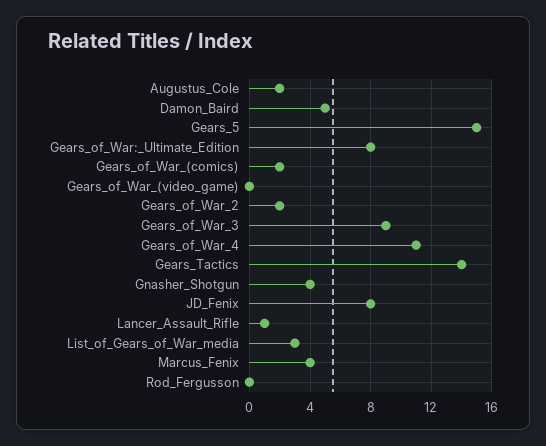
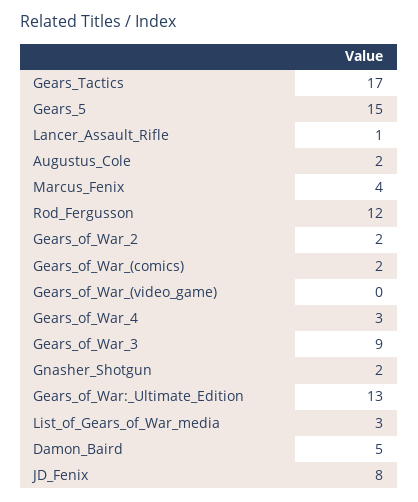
Gears_of_War:_Ultimate_Edition: 8 -> 13
Gears_of_War_4: 11 -> 3
Gears_Tactics: 14 -> 17
Gnasher_Shotgun: 4 -> 2
Rod_Fergusson: 0 -> 12

